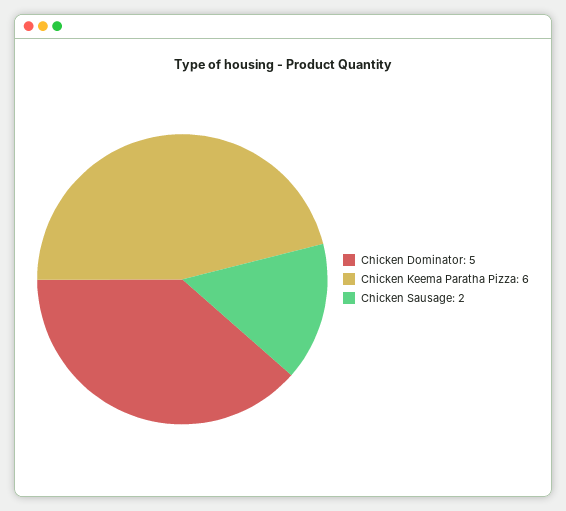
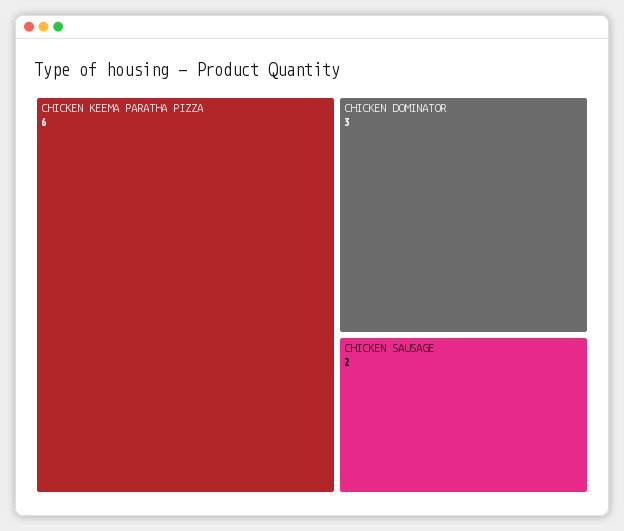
Chicken Dominator: 5 -> 3

